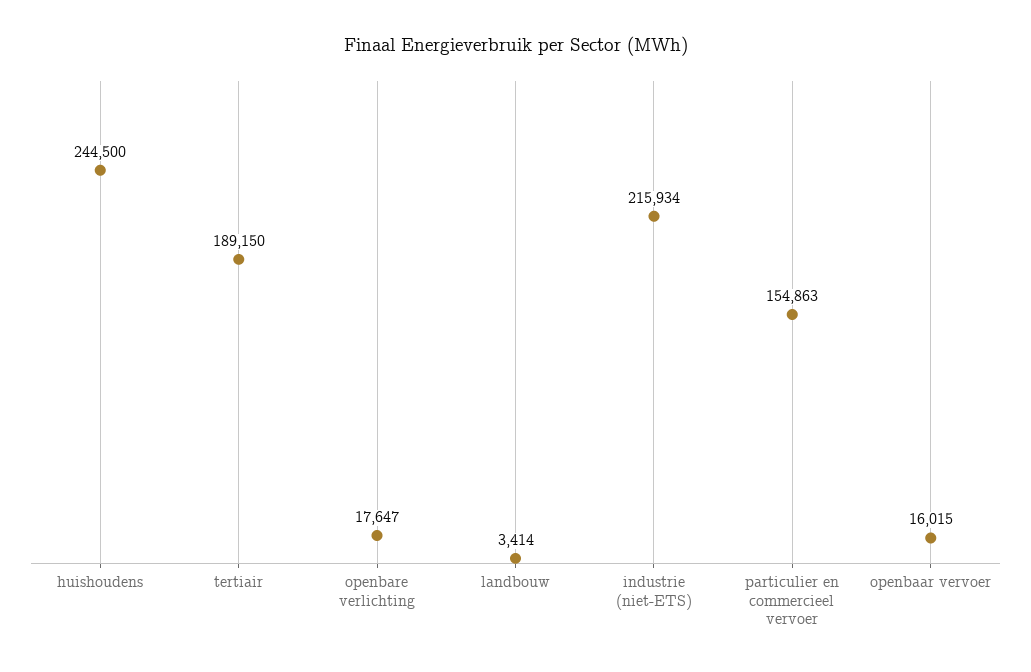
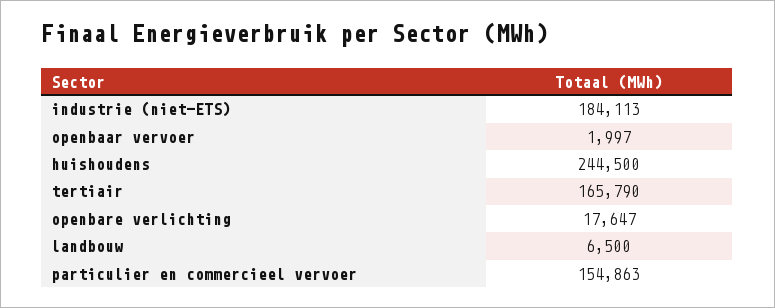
tertiair: 189150 -> 165790
landbouw: 3414 -> 6500
industrie (niet-ETS): 215934 -> 184113
openbaar vervoer: 16015 -> 1997

